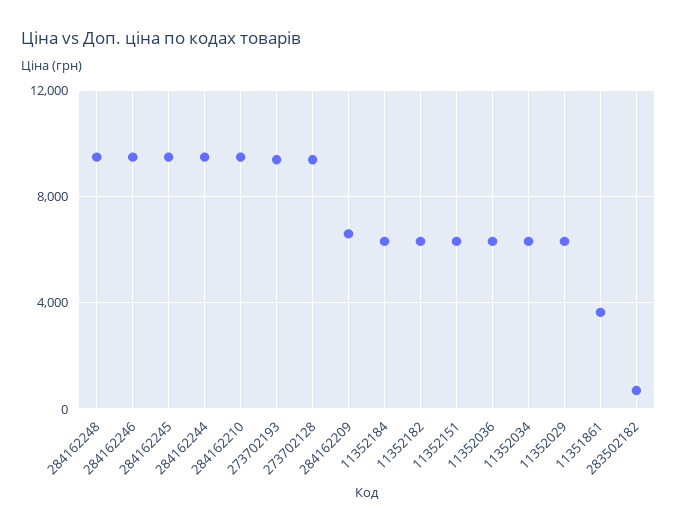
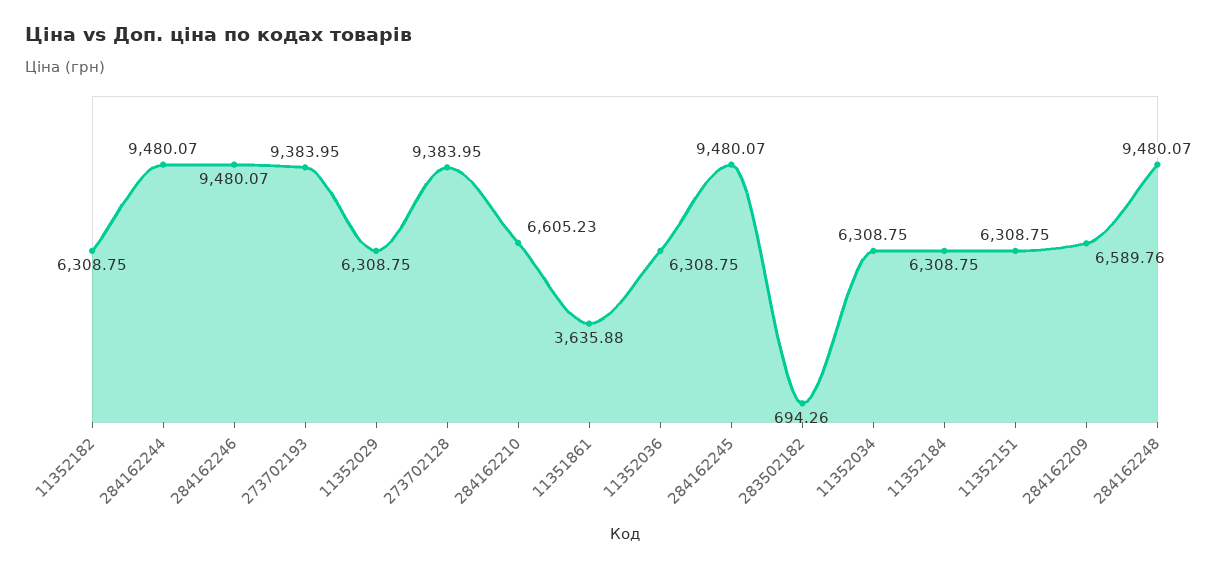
284162210: 9500 -> 6605.23

